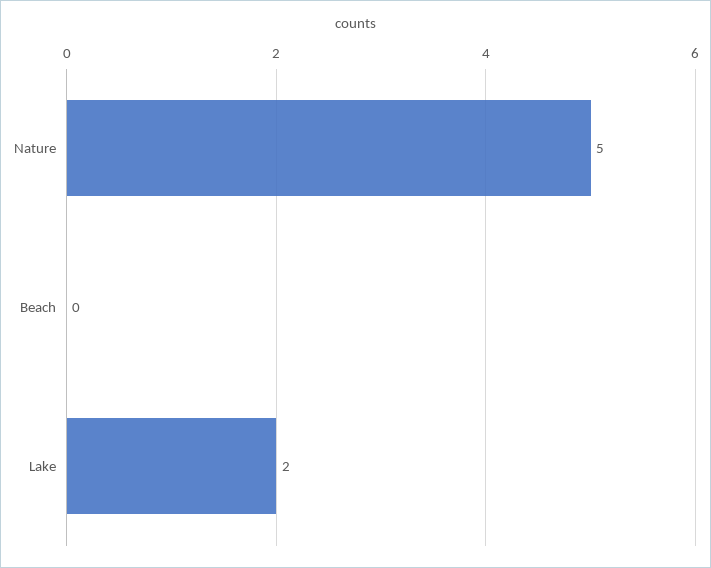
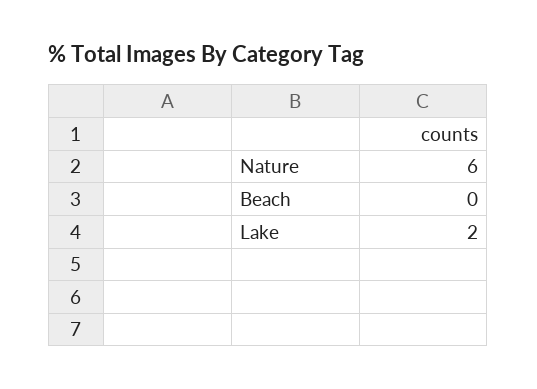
Nature: 5 -> 6

